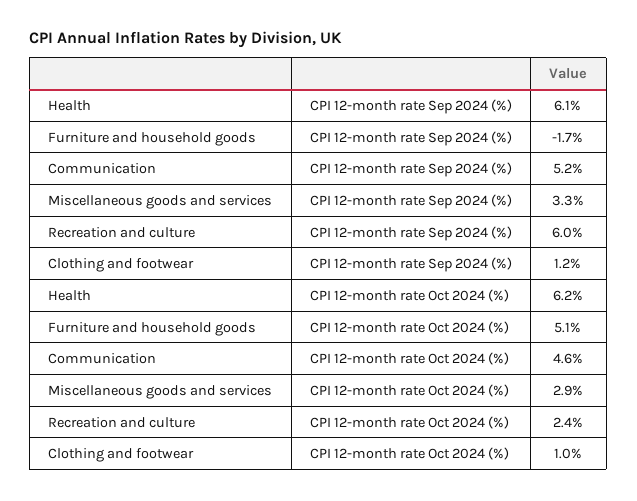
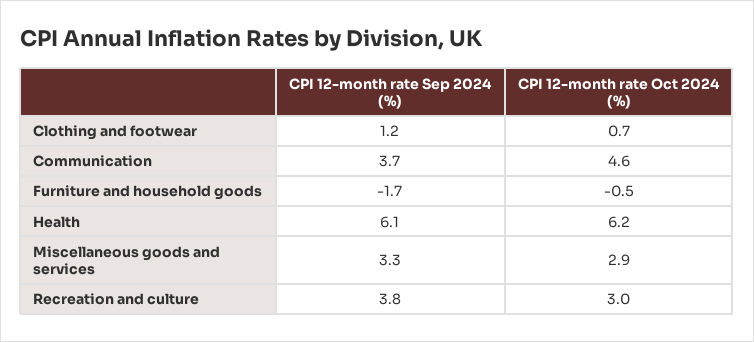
Communication, CPI 12-month rate Sep 2024 (%): 5.2 -> 3.7
Recreation and culture, CPI 12-month rate Sep 2024 (%): 6 -> 3.8
Furniture and household goods, CPI 12-month rate Oct 2024 (%): 5.1 -> -0.5
Recreation and culture, CPI 12-month rate Oct 2024 (%): 2.4 -> 3
Clothing and footwear, CPI 12-month rate Oct 2024 (%): 1 -> 0.7

